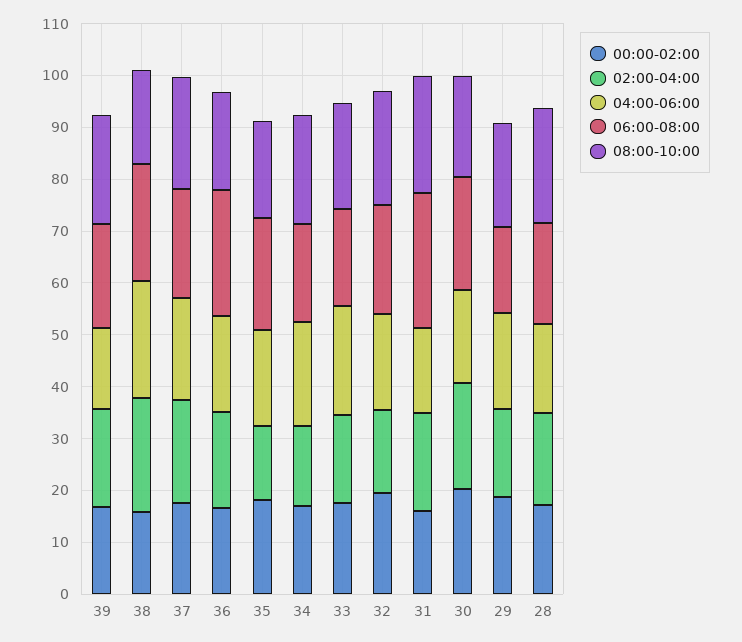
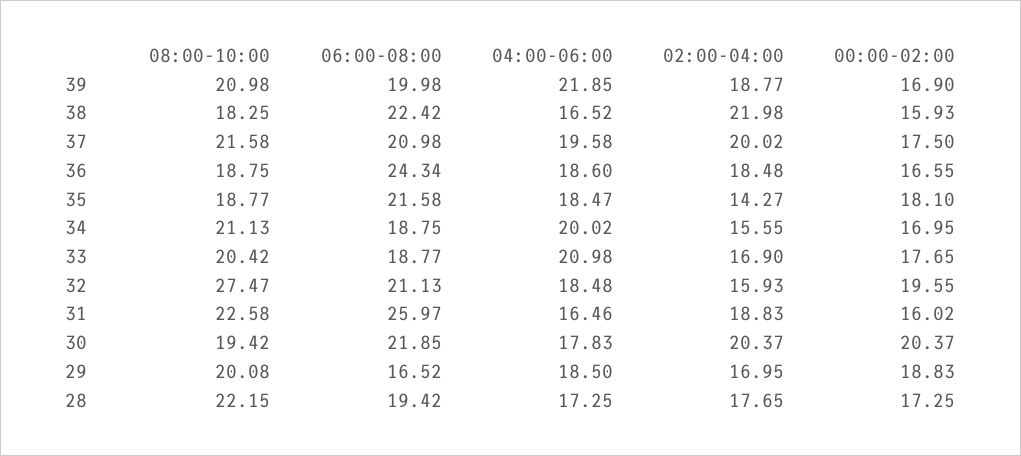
04:00-06:00, 39: 16 -> 21.85
04:00-06:00, 38: 22 -> 16.52
08:00-10:00, 32: 22 -> 27.47

